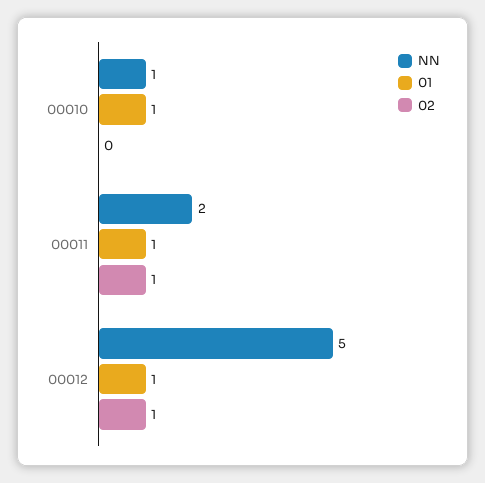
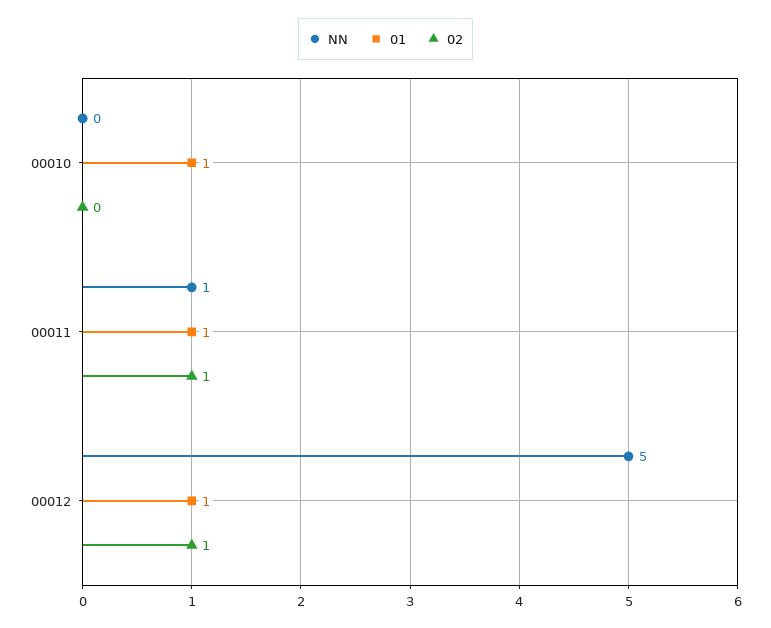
NN, 00010: 1 -> 0
NN, 00011: 2 -> 1

